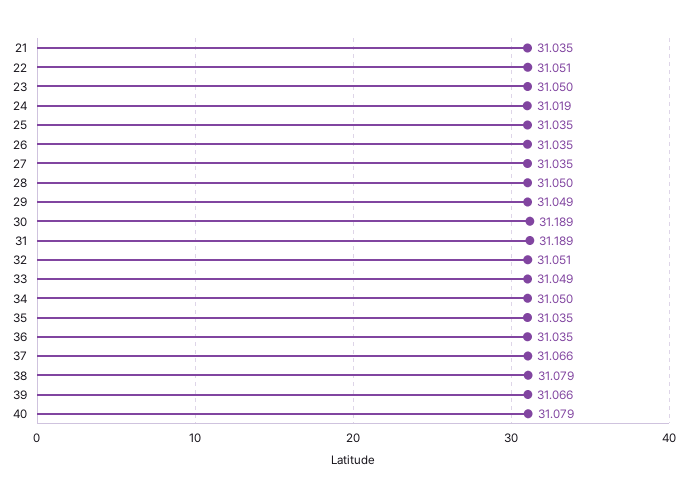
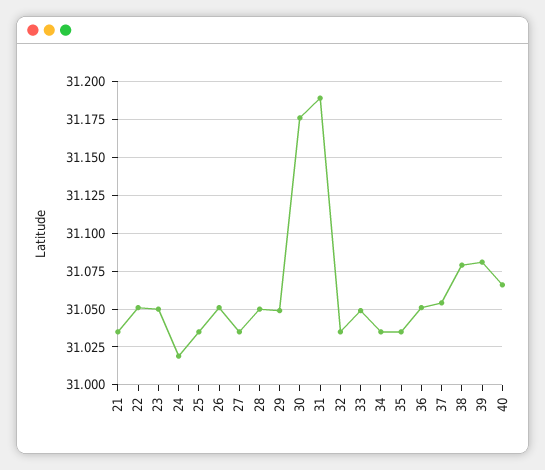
26: 31.035 -> 31.05
30: 31.189 -> 31.175
32: 31.051 -> 31.035
34: 31.05 -> 31.035
36: 31.035 -> 31.05
37: 31.066 -> 31.055
39: 31.066 -> 31.08
40: 31.079 -> 31.065

